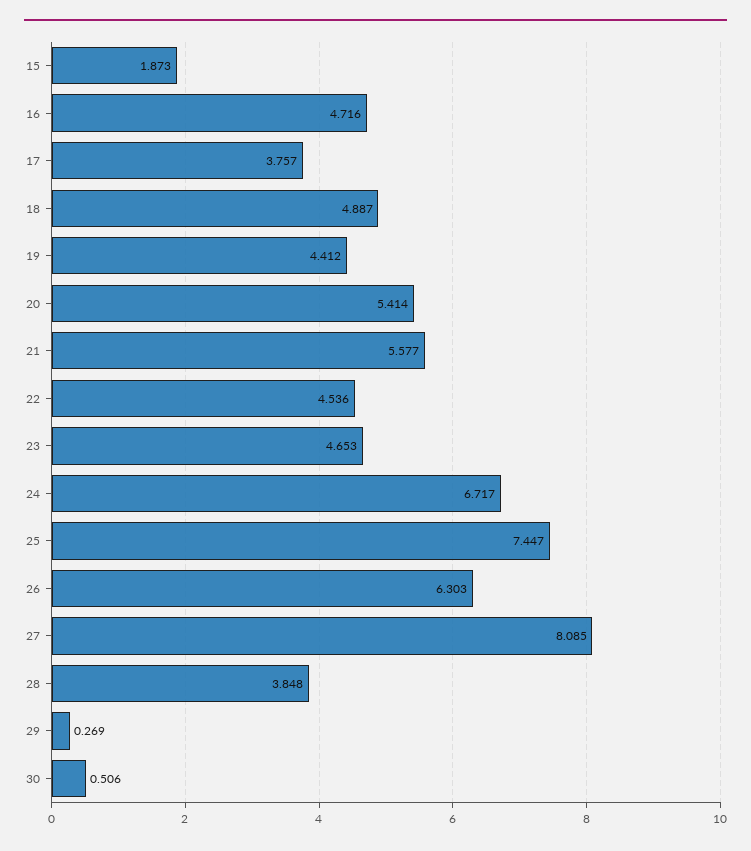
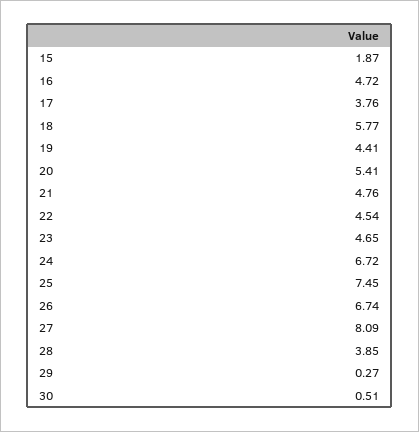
18: 4.887 -> 5.77
21: 5.577 -> 4.76
26: 6.303 -> 6.74

